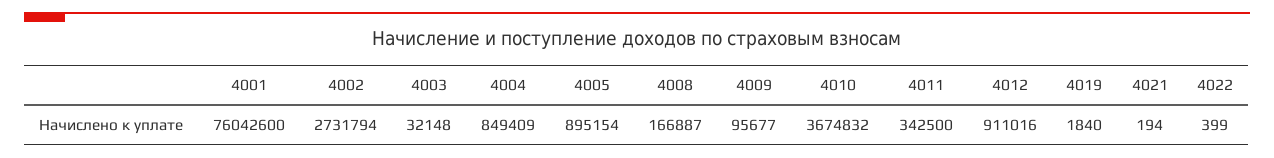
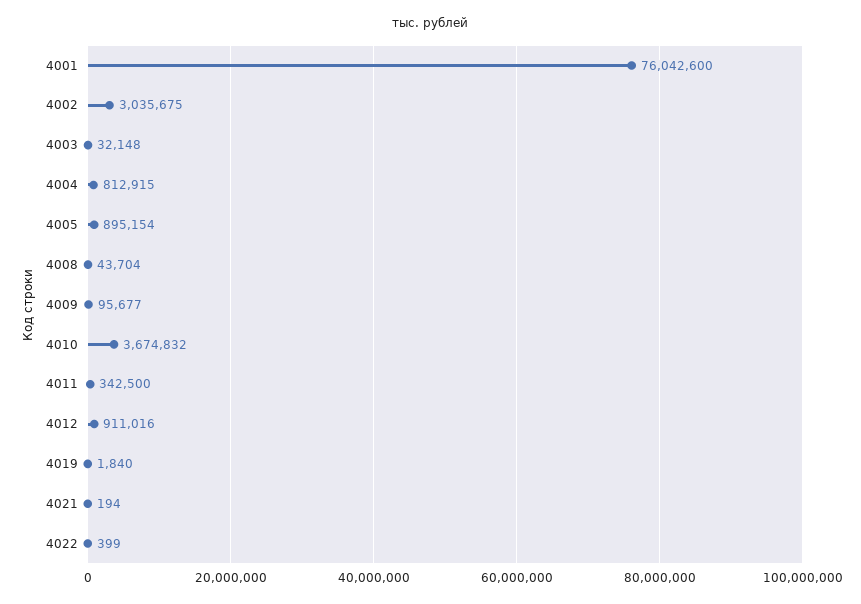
4002: 2731794 -> 3035675
4004: 849409 -> 812915
4008: 166887 -> 43704

